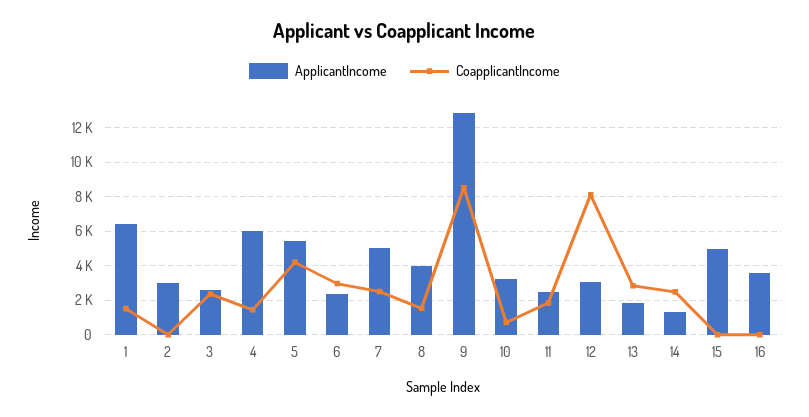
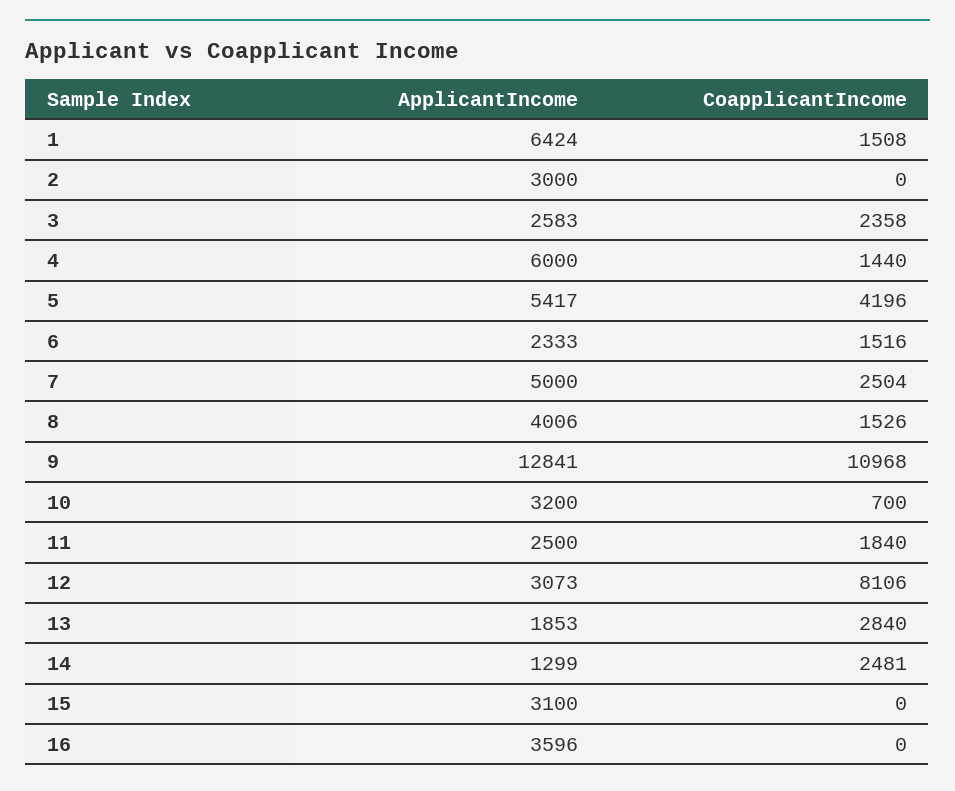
CoapplicantIncome, 6: 3000 -> 1516
CoapplicantIncome, 9: 8500 -> 10968
ApplicantIncome, 15: 5000 -> 3100

